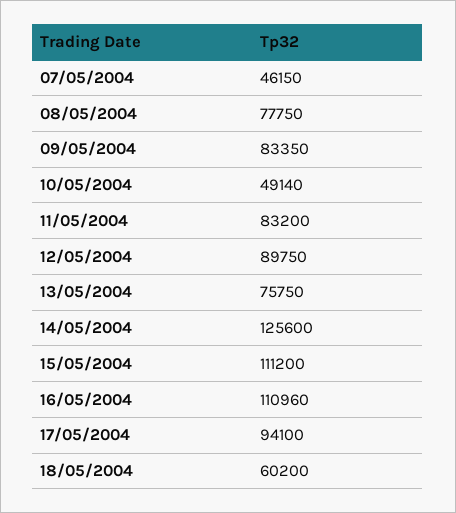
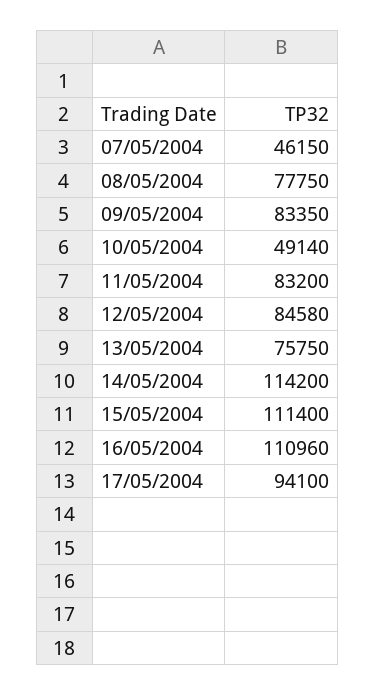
12/05/2004: 89750 -> 84580
14/05/2004: 125600 -> 114200
15/05/2004: 111200 -> 111400
18/05/2004: 60200 -> none

